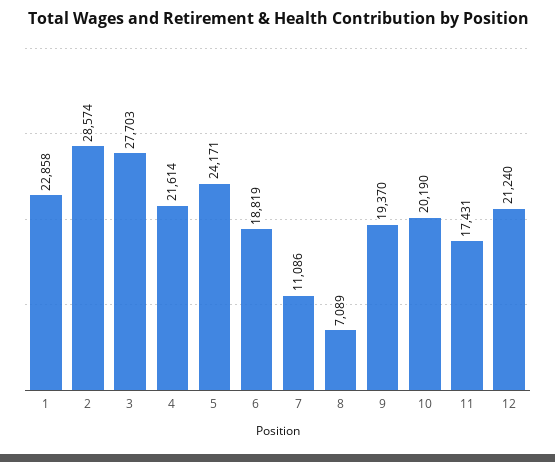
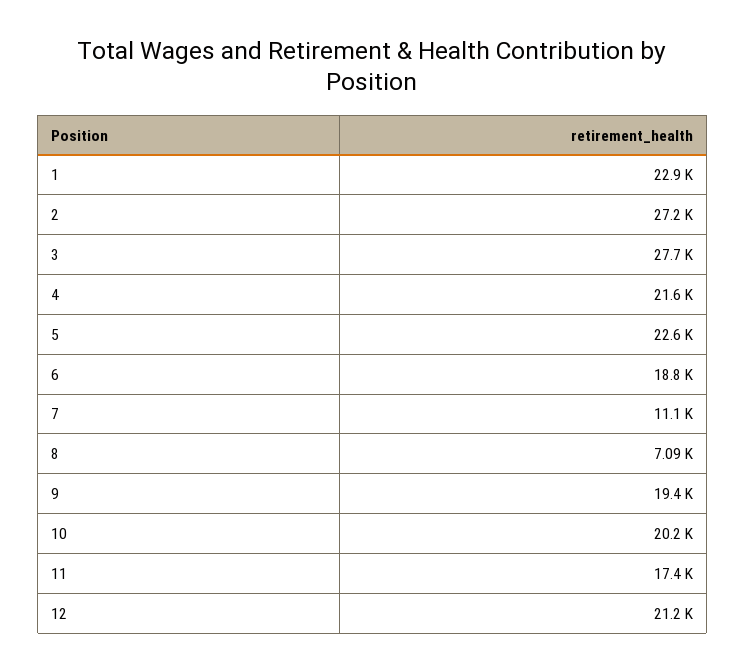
2: 28574 -> 27200
5: 24171 -> 22600

